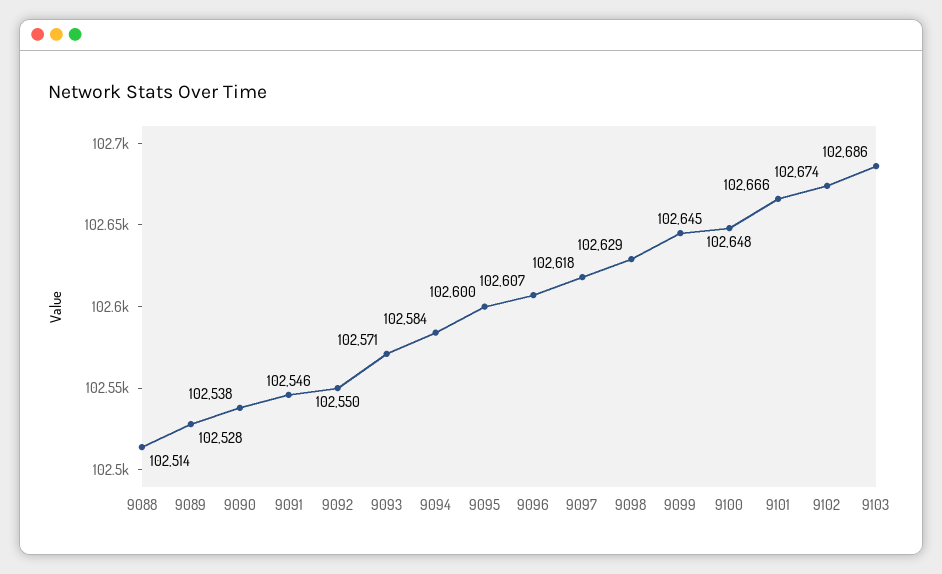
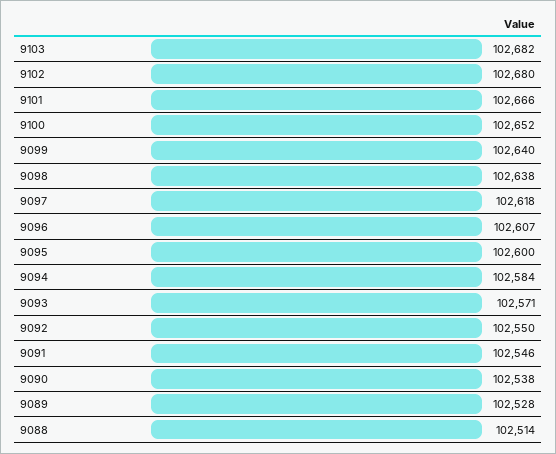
9098: 102629 -> 102638
9099: 102645 -> 102640
9100: 102648 -> 102652
9102: 102674 -> 102680
9103: 102686 -> 102682

